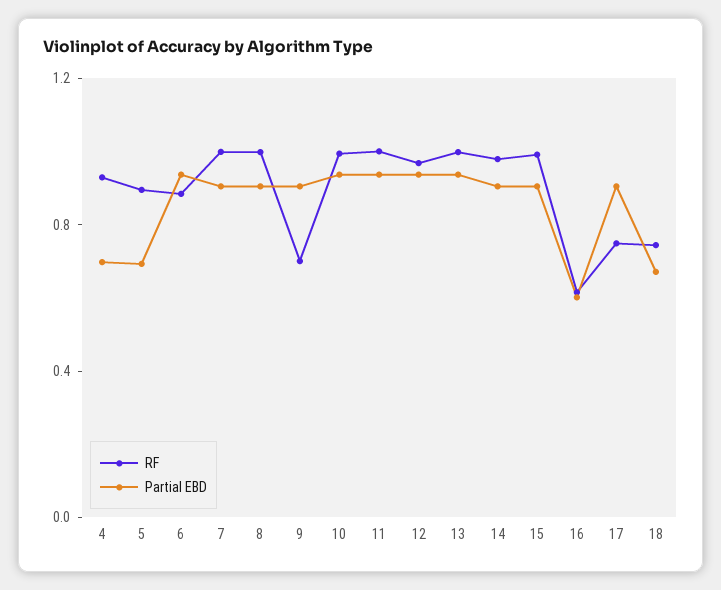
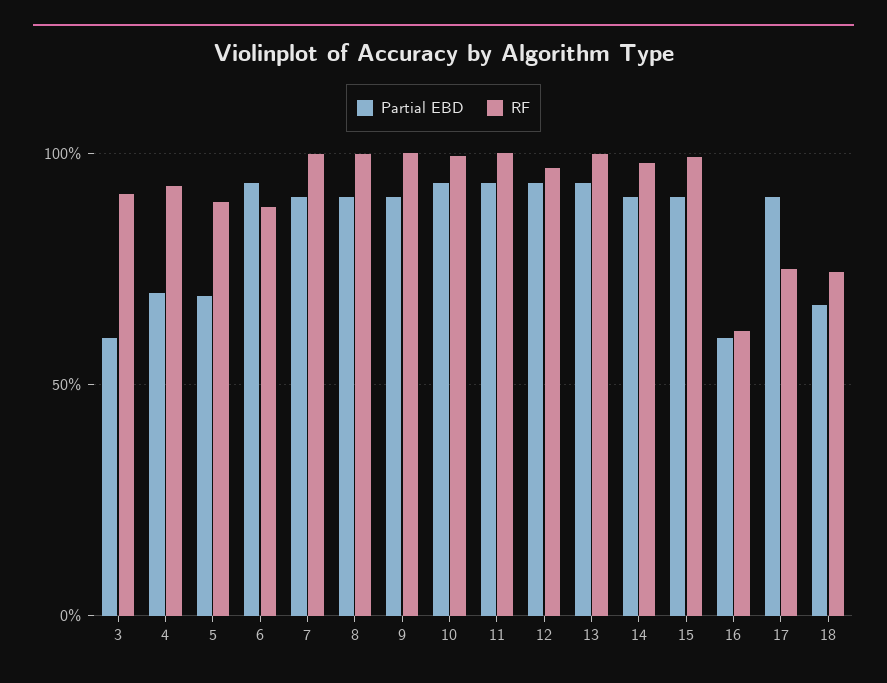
RF, 9: 0.7 -> 1
Partial EBD, 3: none -> 0.6
RF, 3: none -> 0.9

